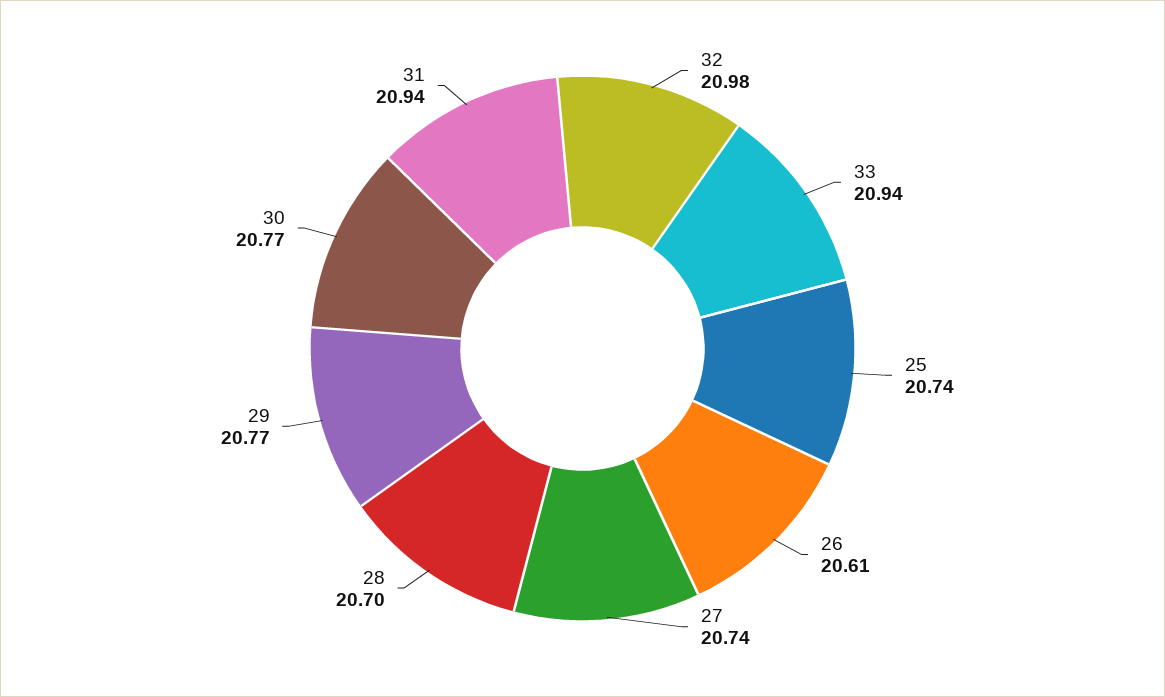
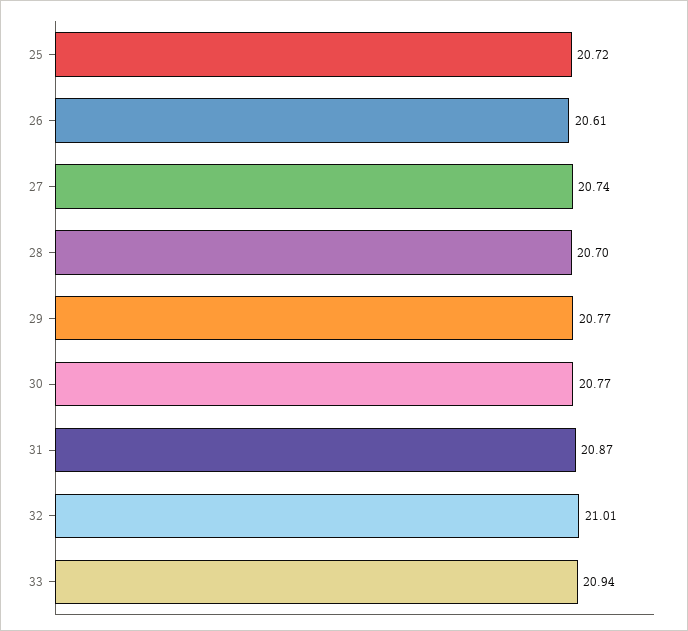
32: 20.98 -> 21.01
25: 20.74 -> 20.72
31: 20.94 -> 20.87

